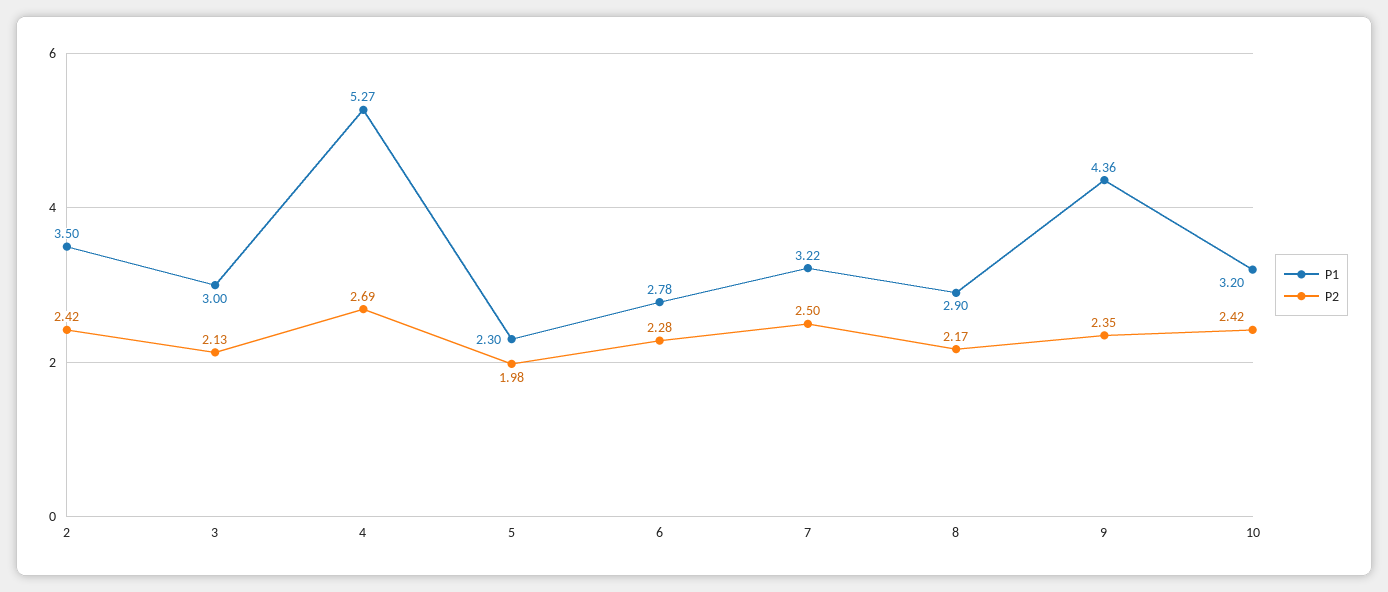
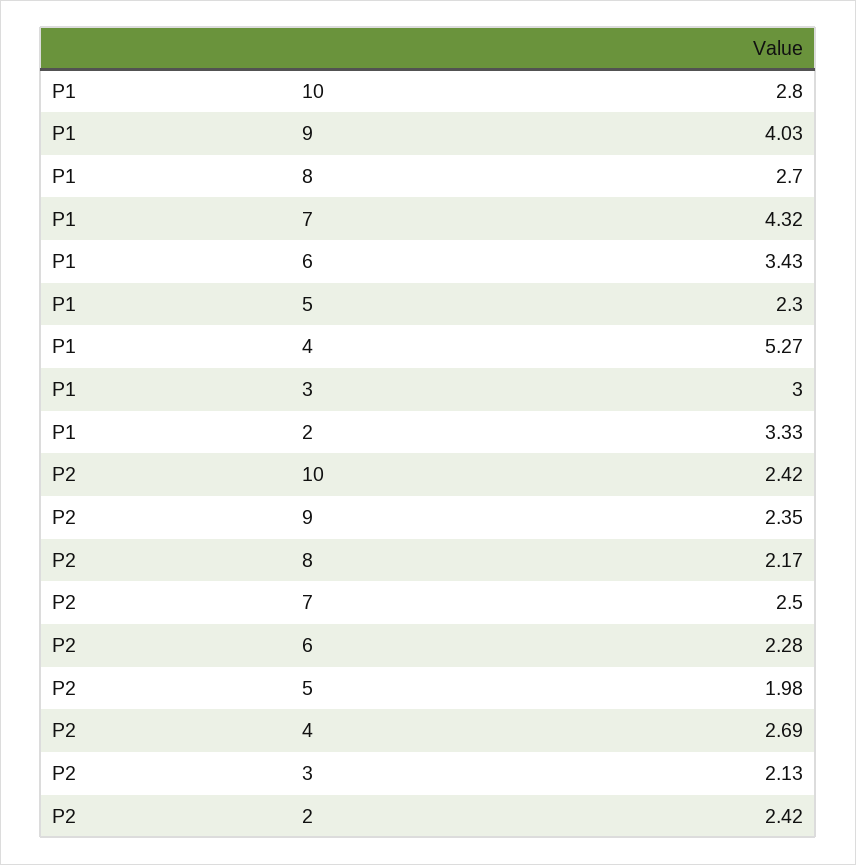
P1, 2: 3.5 -> 3.33
P1, 6: 2.78 -> 3.43
P1, 7: 3.22 -> 4.32
P1, 8: 2.9 -> 2.7
P1, 9: 4.36 -> 4.03
P1, 10: 3.2 -> 2.8

